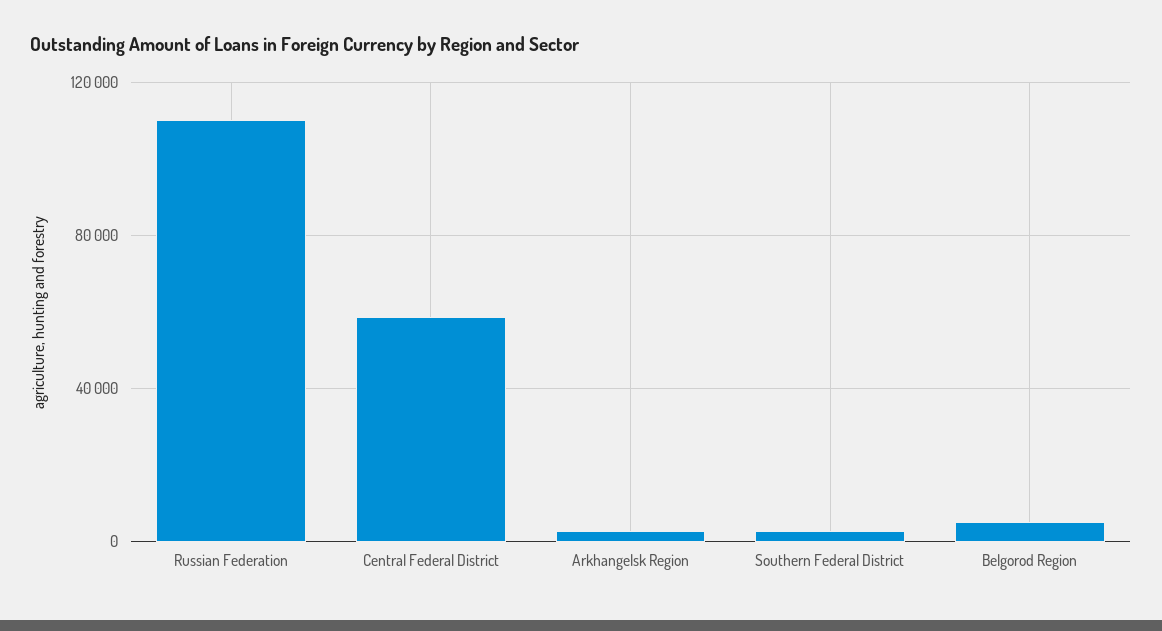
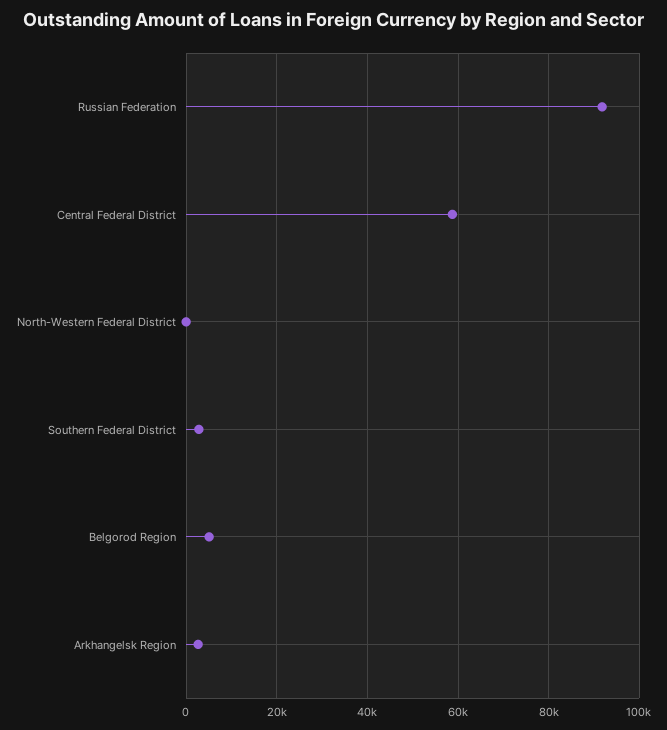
Russian Federation: 110000 -> 92000
North-Western Federal District: none -> 0

